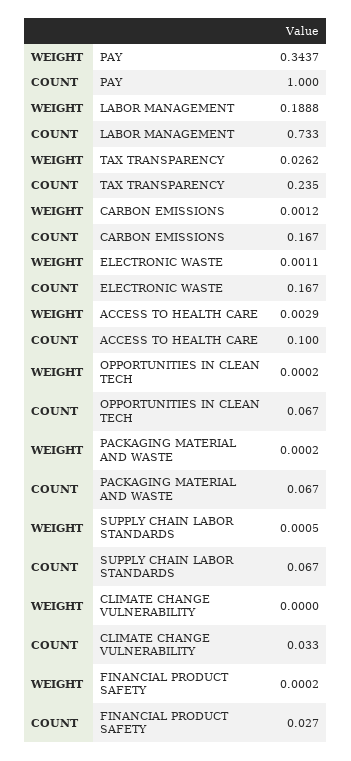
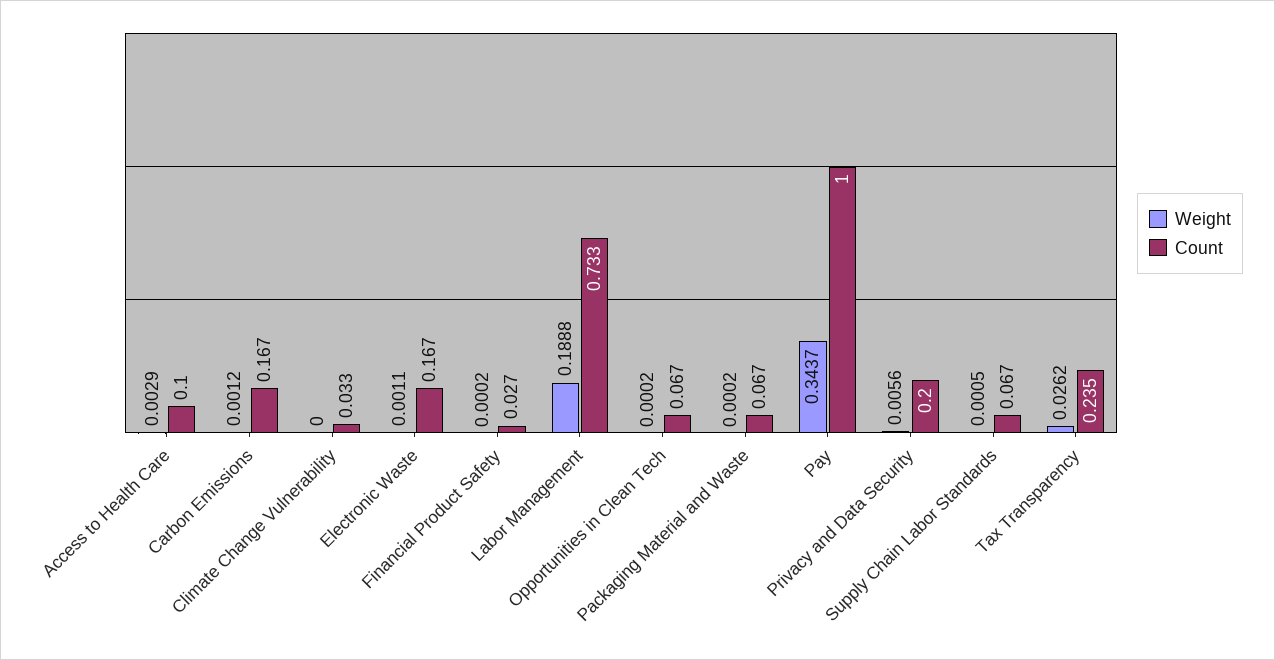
WEIGHT, Privacy and Data Security: none -> 0.0056
COUNT, Privacy and Data Security: none -> 0.2

